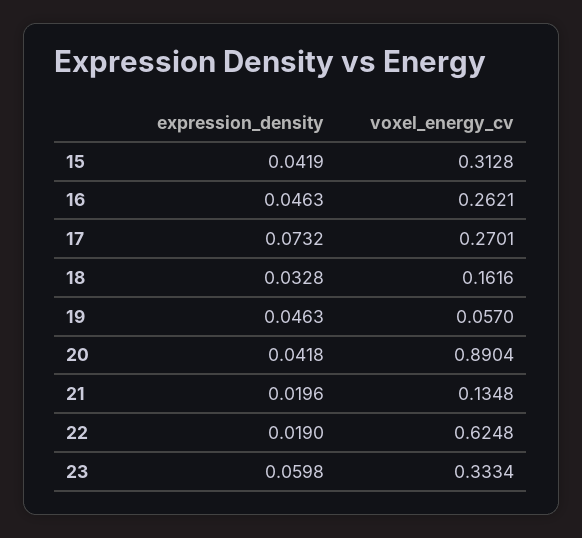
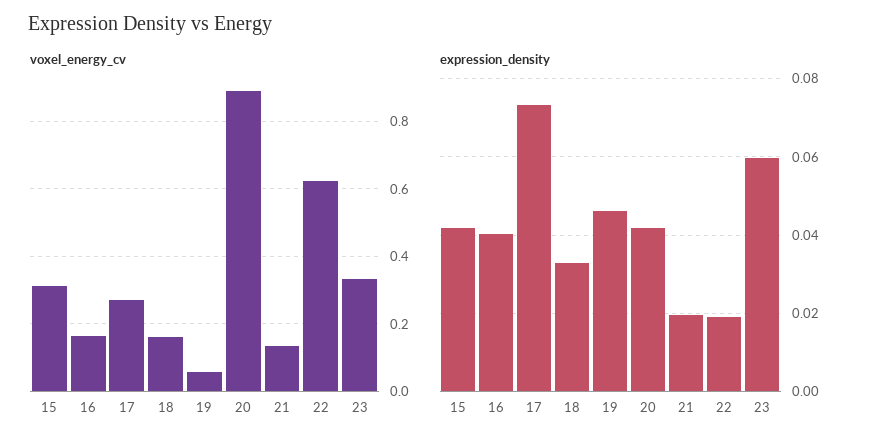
expression_density, 16: 0.0463 -> 0.04
voxel_energy_cv, 16: 0.2621 -> 0.16

